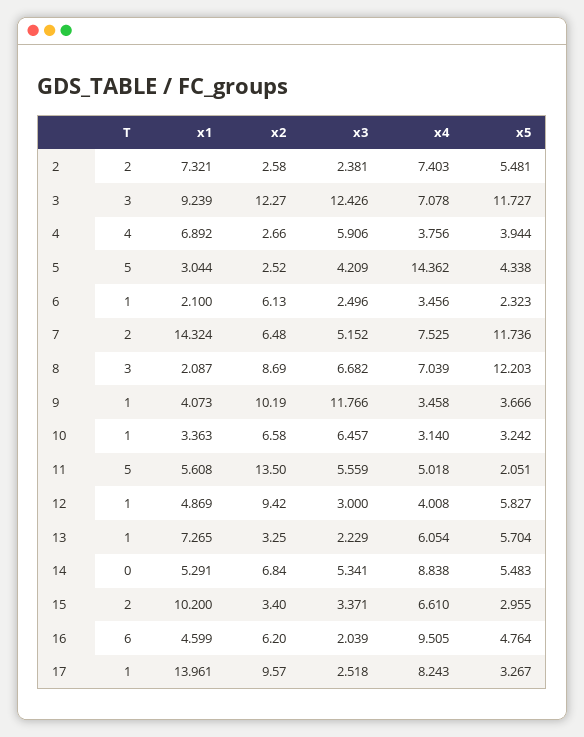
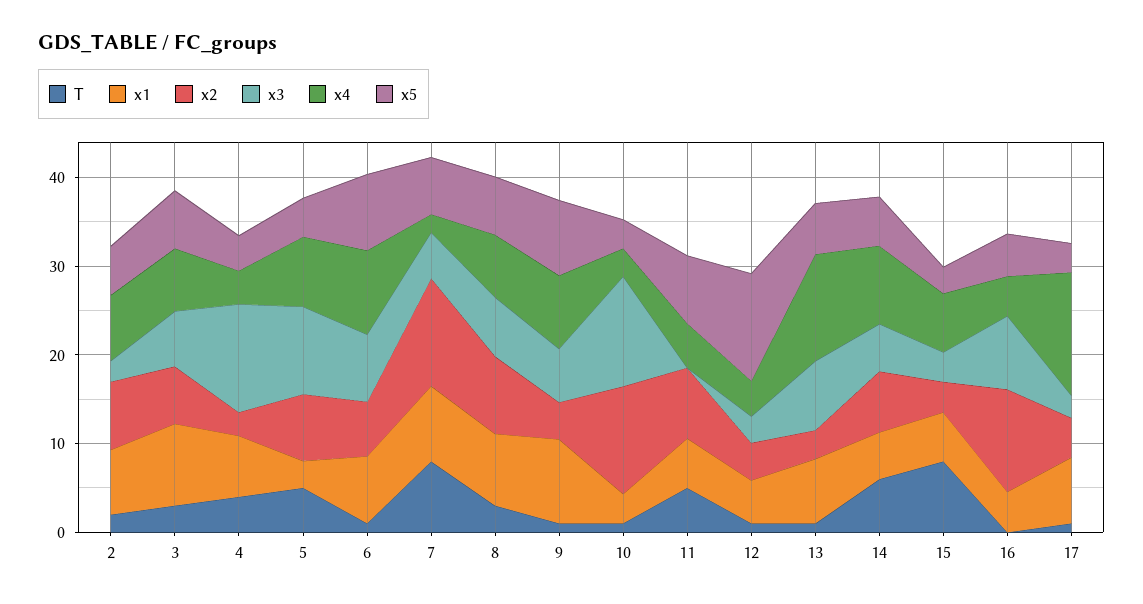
x2, 2: 2.58 -> 8
x2, 3: 12.27 -> 6
x3, 3: 12.426 -> 6
x5, 3: 11.727 -> 6
x3, 4: 5.906 -> 12
x2, 5: 2.52 -> 8
x3, 5: 4.209 -> 10
x4, 5: 14.362 -> 8
x1, 6: 2.1 -> 8
x3, 6: 2.496 -> 8
x4, 6: 3.456 -> 10
x5, 6: 2.323 -> 8
T, 7: 2 -> 8
x1, 7: 14.324 -> 8
x2, 7: 6.48 -> 12
x4, 7: 7.525 -> 2
x5, 7: 11.736 -> 6
x1, 8: 2.087 -> 8
x5, 8: 12.203 -> 6
x1, 9: 4.073 -> 10
x2, 9: 10.19 -> 4
x3, 9: 11.766 -> 6
x4, 9: 3.458 -> 8
x5, 9: 3.666 -> 8
x2, 10: 6.58 -> 12
x3, 10: 6.457 -> 12
x2, 11: 13.5 -> 8
x3, 11: 5.559 -> 0
x5, 11: 2.051 -> 8
x2, 12: 9.42 -> 4
x5, 12: 5.827 -> 12
x3, 13: 2.229 -> 8
x4, 13: 6.054 -> 12
T, 14: 0 -> 6
T, 15: 2 -> 8
x1, 15: 10.2 -> 6
T, 16: 6 -> 0
x2, 16: 6.2 -> 12
x3, 16: 2.039 -> 8
x4, 16: 9.505 -> 4
x1, 17: 13.961 -> 8
x2, 17: 9.57 -> 4
x4, 17: 8.243 -> 14

